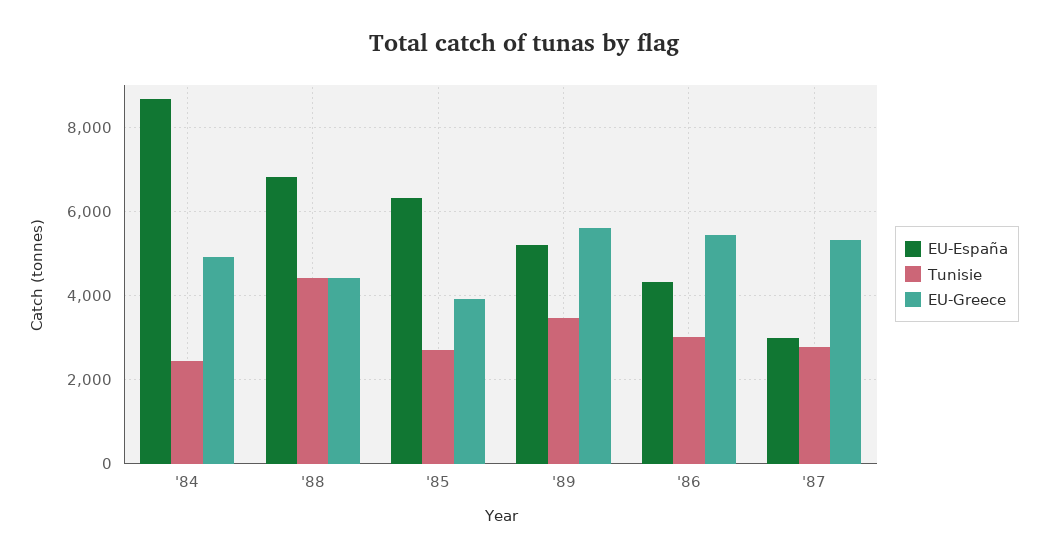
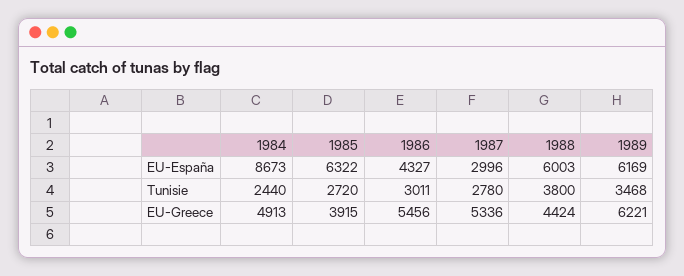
EU-España, '88: 6800 -> 6003
Tunisie, '88: 4400 -> 3800
EU-España, '89: 5200 -> 6169
EU-Greece, '89: 5600 -> 6221

